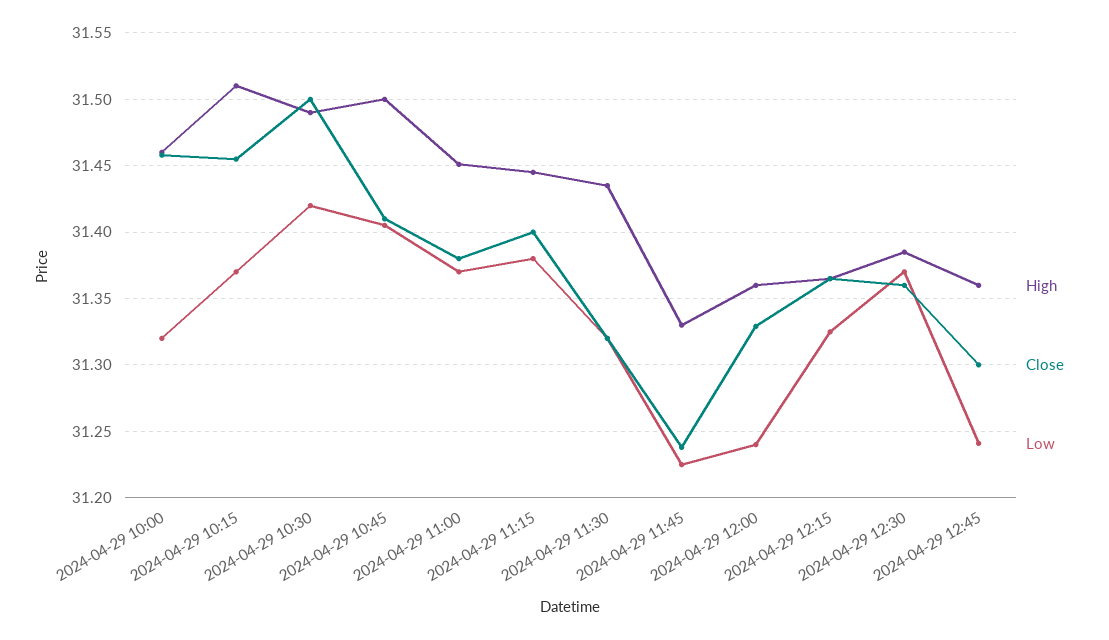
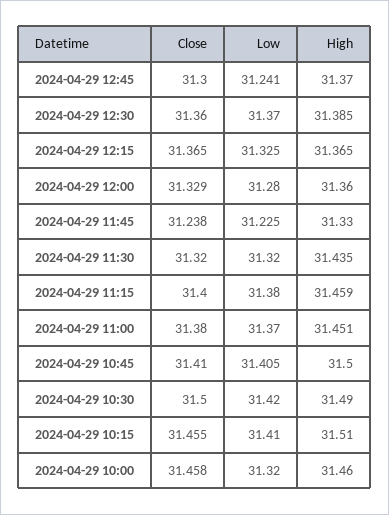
Low, 2024-04-29 10:15: 31.37 -> 31.41
High, 2024-04-29 11:15: 31.445 -> 31.459
Low, 2024-04-29 12:00: 31.24 -> 31.28
High, 2024-04-29 12:45: 31.36 -> 31.37

